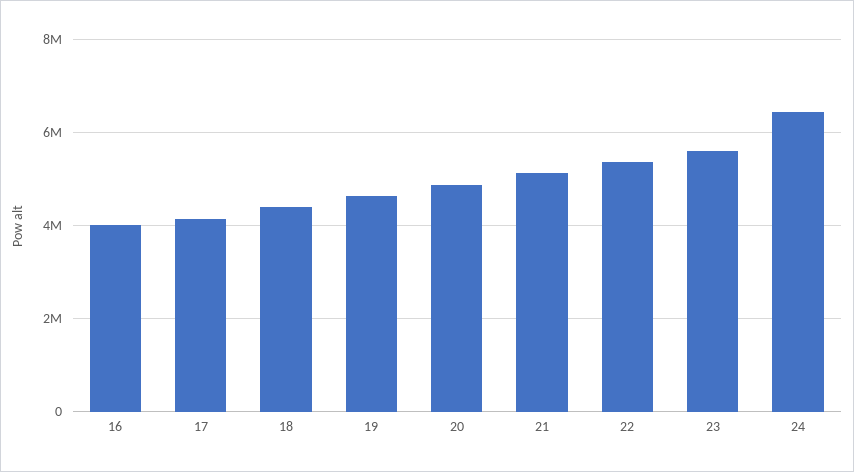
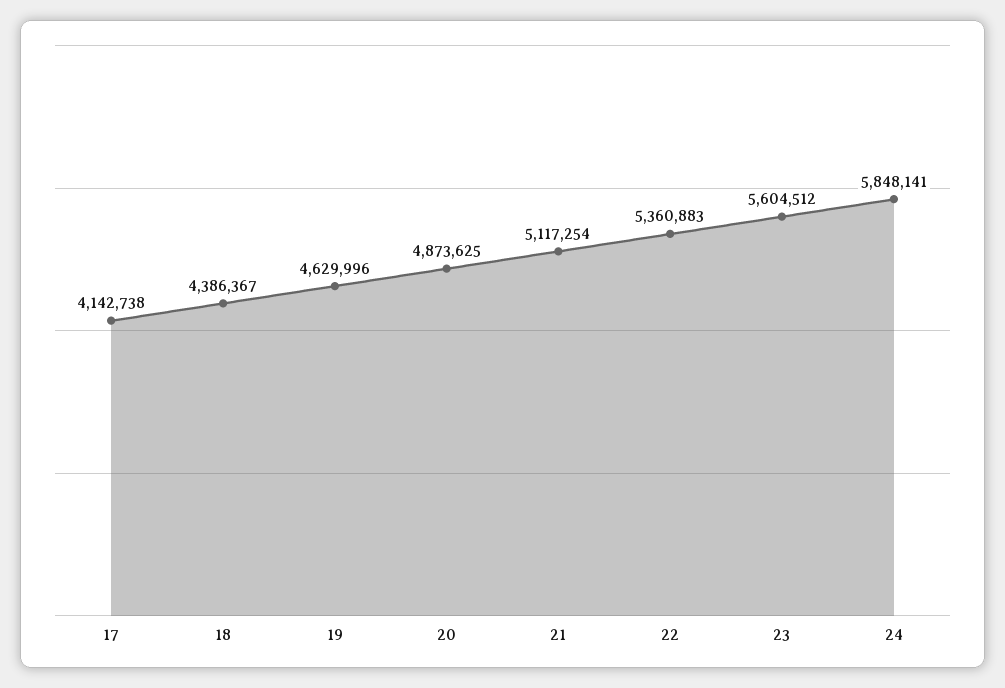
16: 4000000 -> none
24: 6400000 -> 5848141

